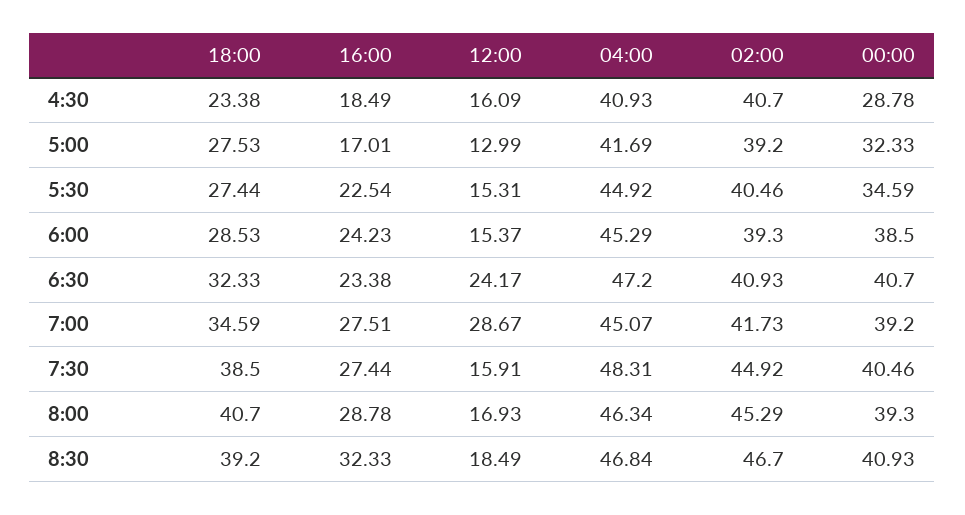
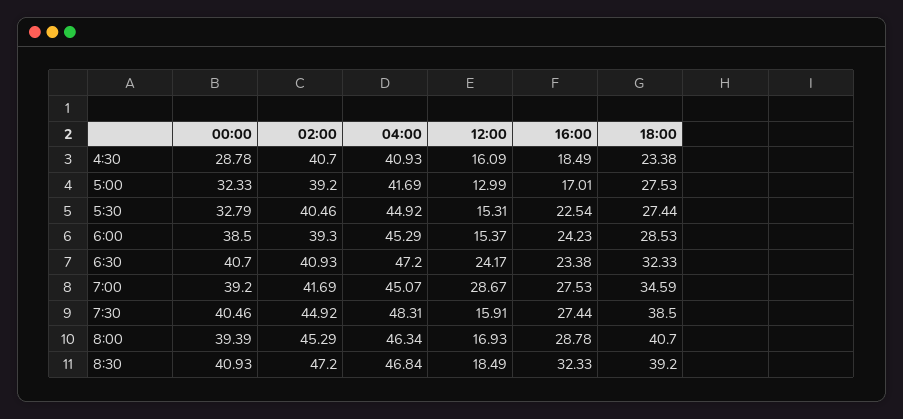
00:00, 5:30: 34.59 -> 32.79
16:00, 7:00: 27.51 -> 27.53
02:00, 7:00: 41.73 -> 41.69
00:00, 8:00: 39.3 -> 39.39
02:00, 8:30: 46.7 -> 47.2

